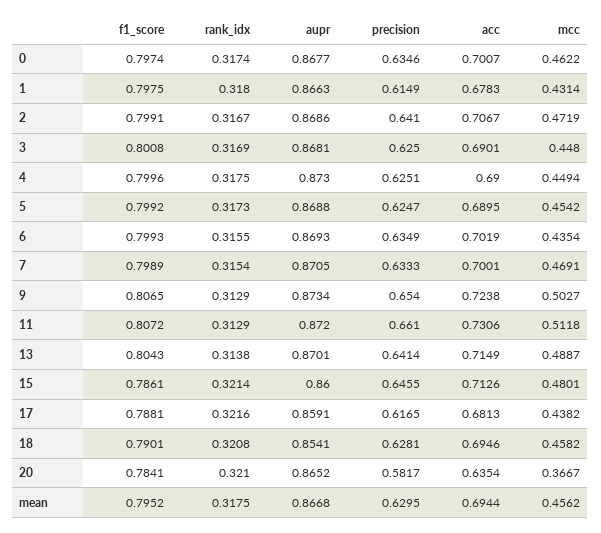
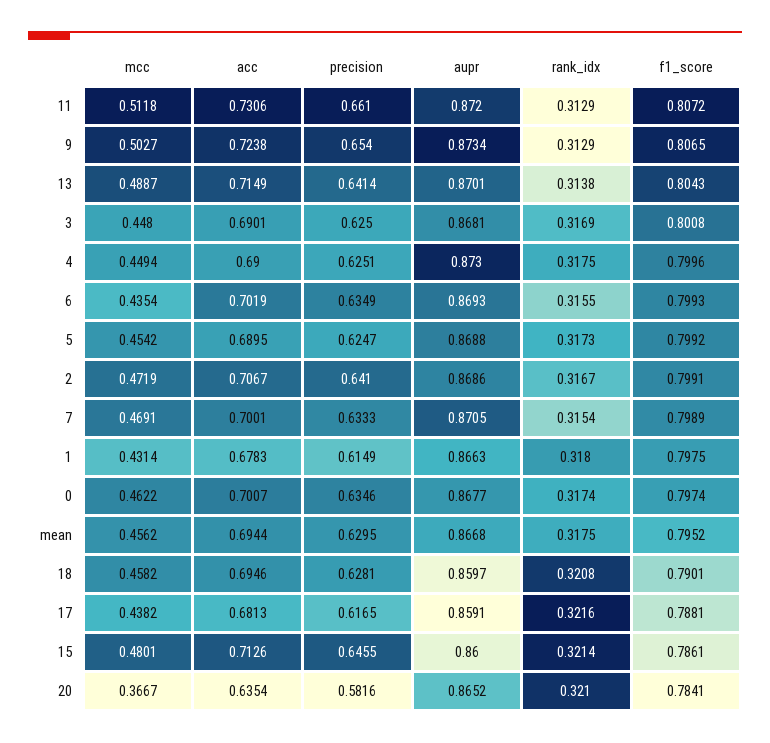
aupr, 18: 0.8541 -> 0.8597
precision, 20: 0.5817 -> 0.5816

